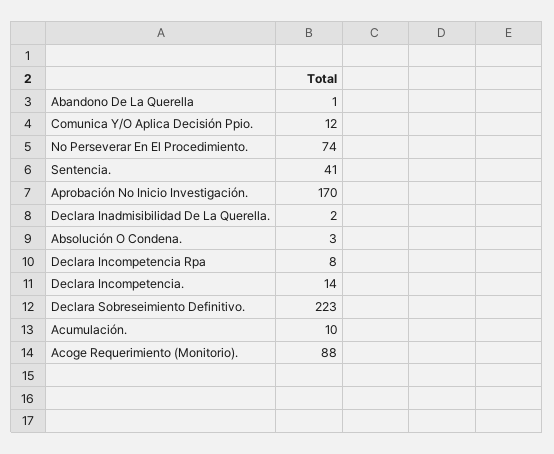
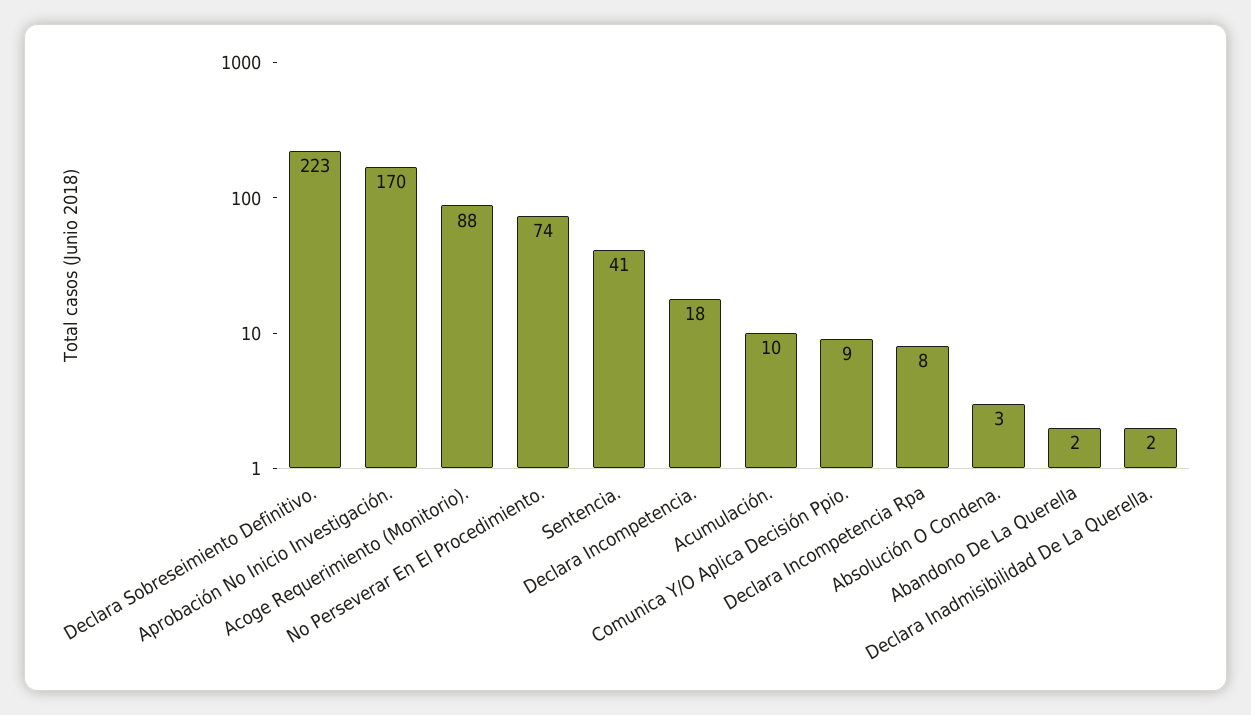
Abandono De La Querella: 1 -> 2
Comunica Y/O Aplica Decisión Ppio.: 12 -> 9
Declara Incompetencia.: 14 -> 18

